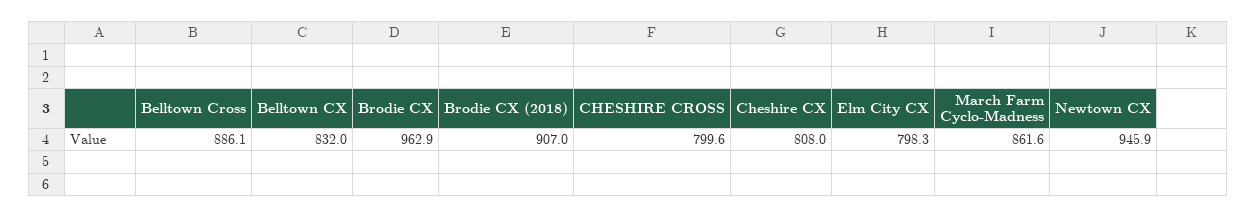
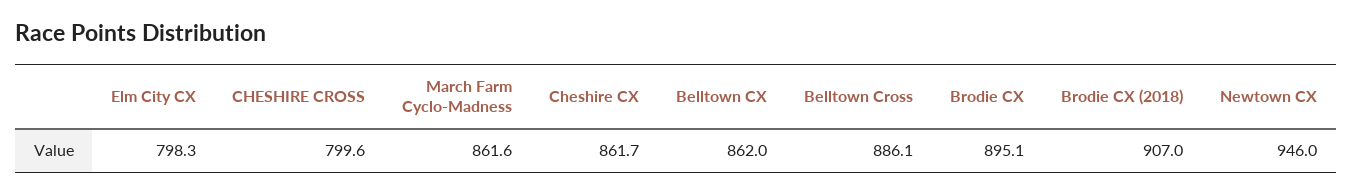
Belltown CX: 832 -> 862
Brodie CX: 962.9 -> 895.1
Cheshire CX: 808 -> 861.7
Newtown CX: 945.9 -> 946

